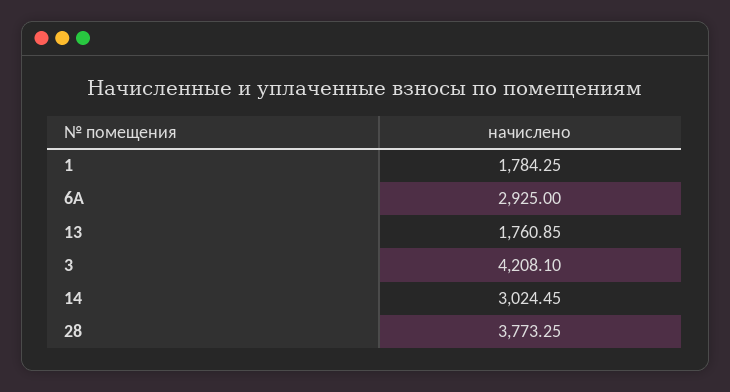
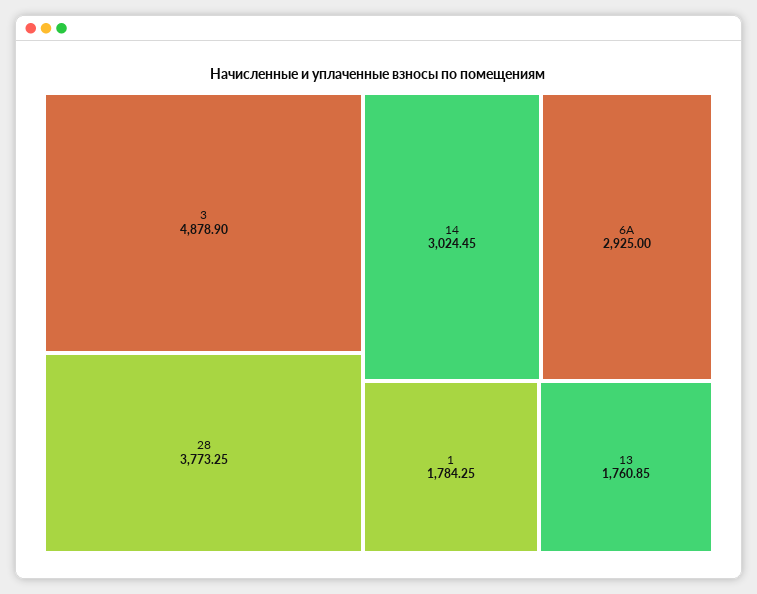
3: 4208.1 -> 4878.9

